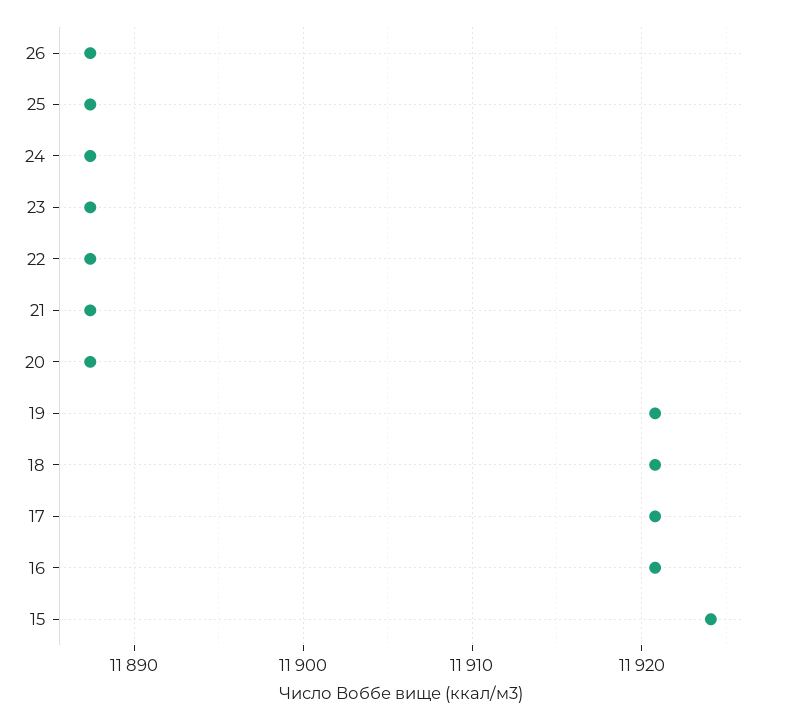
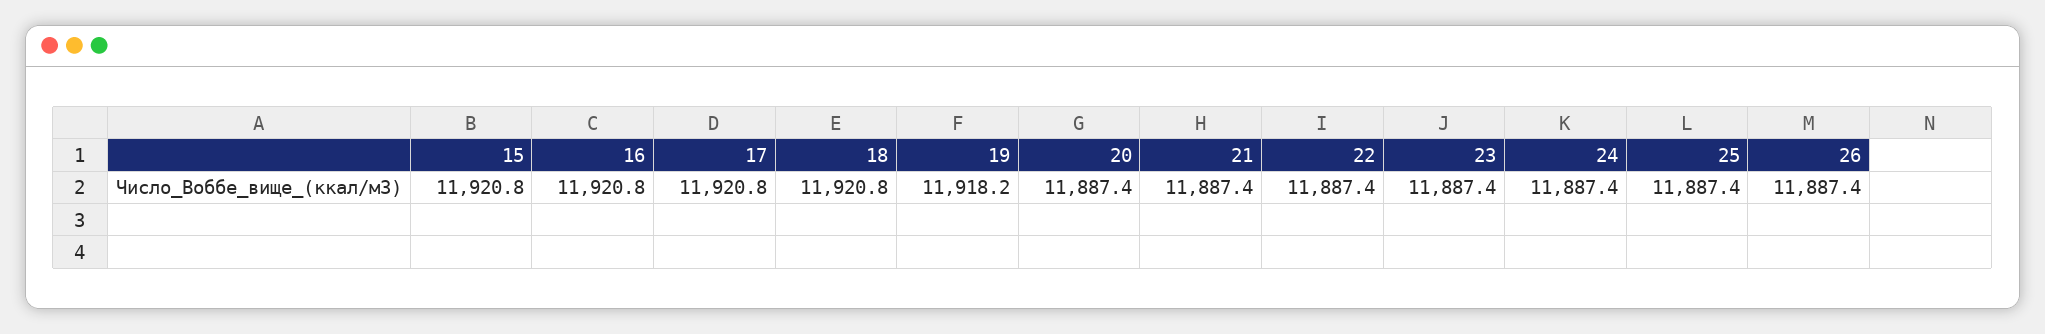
19: 11921 -> 11918.2
15: 11924 -> 11920.8

